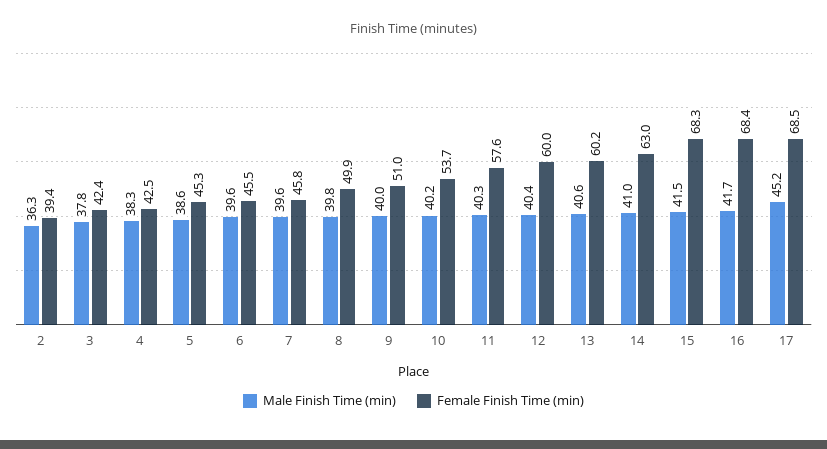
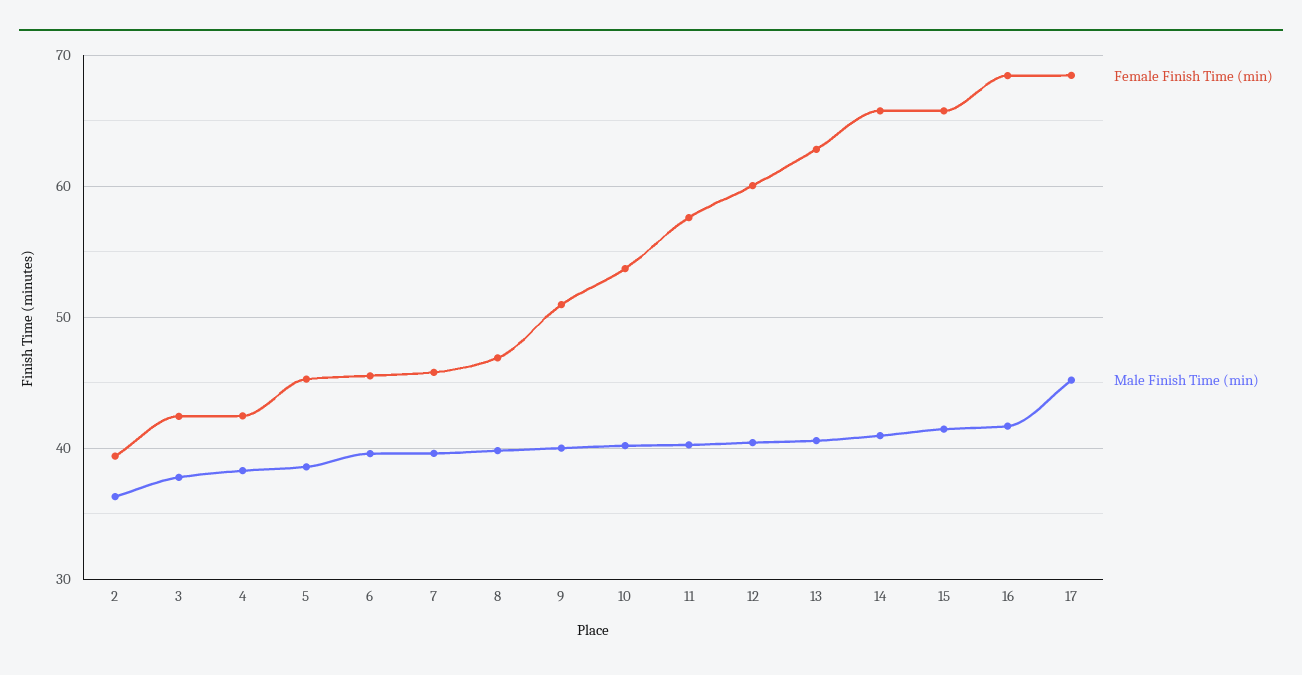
Female Finish Time (min), 8: 49.9 -> 47
Female Finish Time (min), 13: 60.2 -> 63
Female Finish Time (min), 14: 63 -> 66
Female Finish Time (min), 15: 68.3 -> 66

